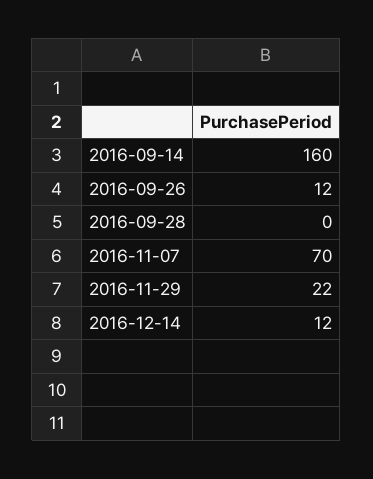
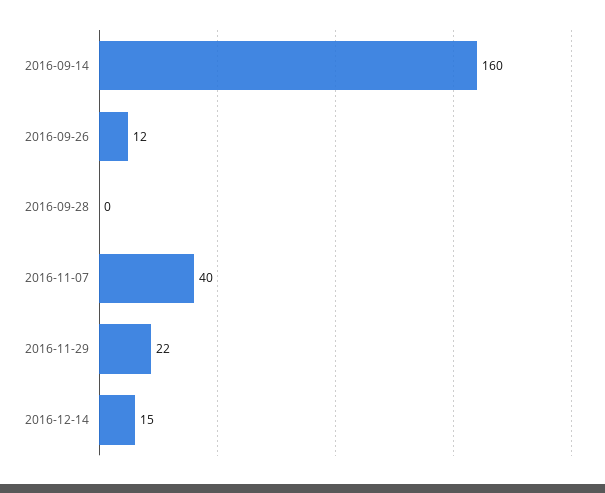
2016-11-07: 70 -> 40
2016-12-14: 12 -> 15

